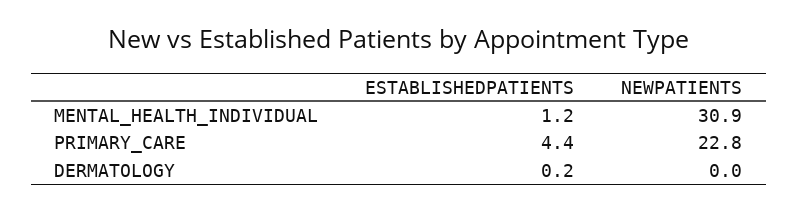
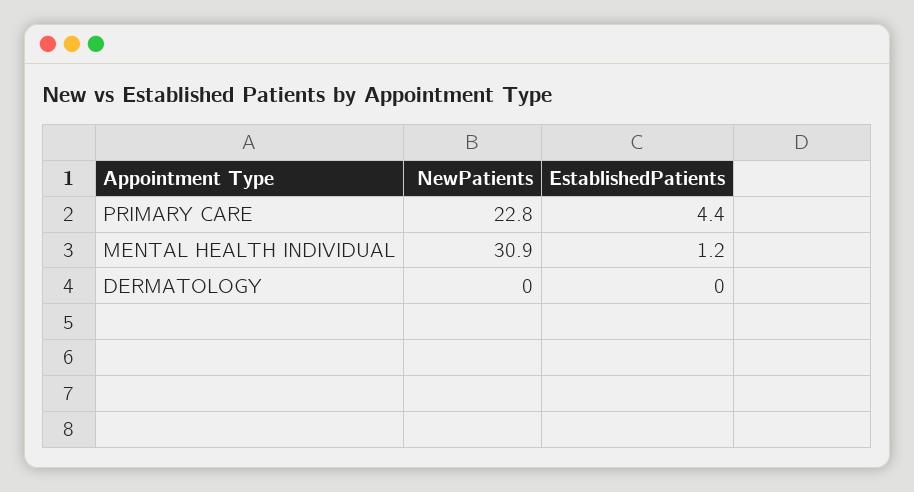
ESTABLISHEDPATIENTS, DERMATOLOGY: 0.2 -> 0

